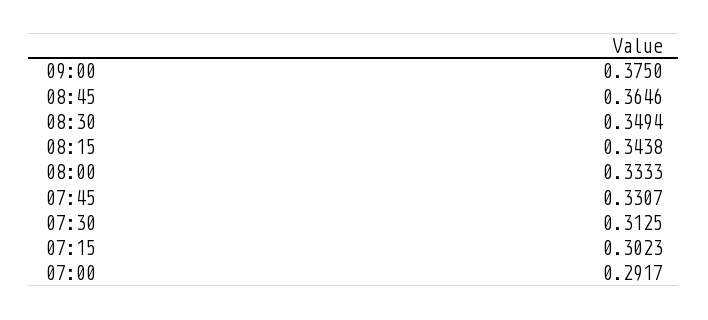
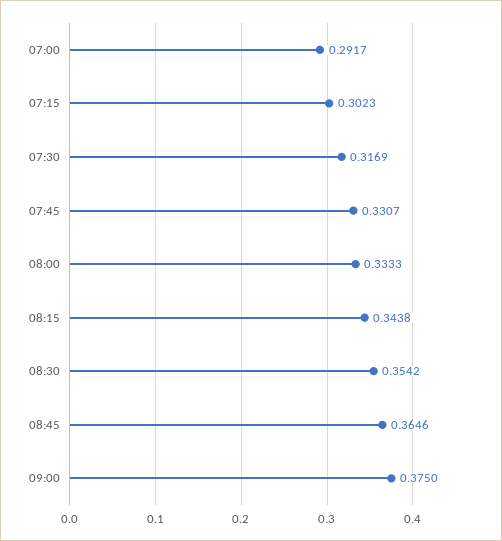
08:30: 0.3494 -> 0.3542
07:30: 0.3125 -> 0.3169

